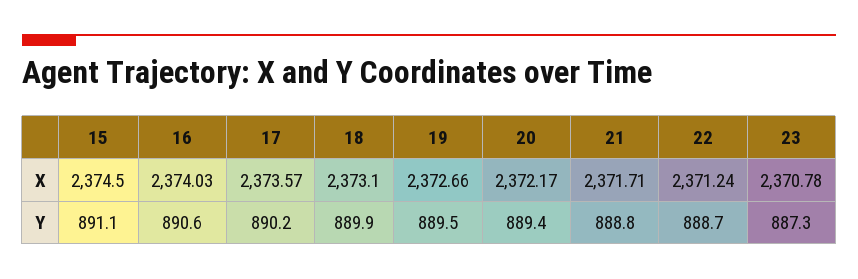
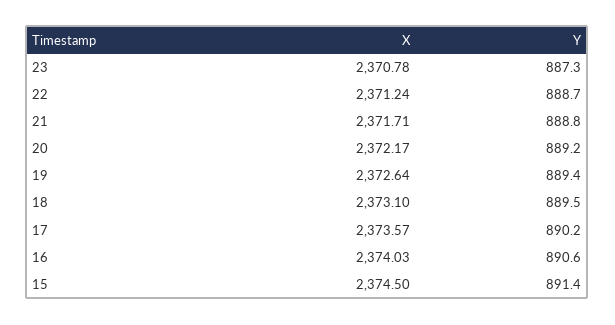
19, X: 2372.66 -> 2372.64
15, Y: 891.1 -> 891.4
18, Y: 889.9 -> 889.5
19, Y: 889.5 -> 889.4
20, Y: 889.4 -> 889.2

